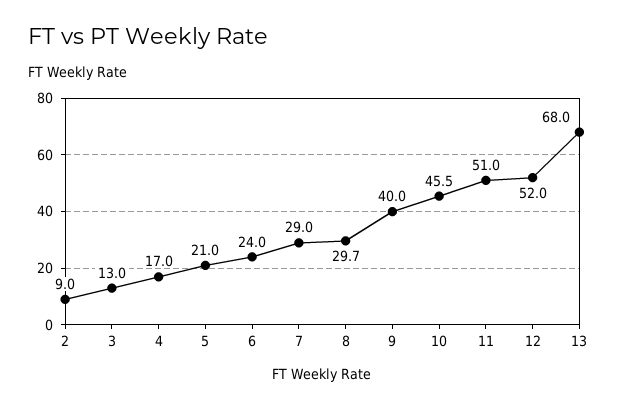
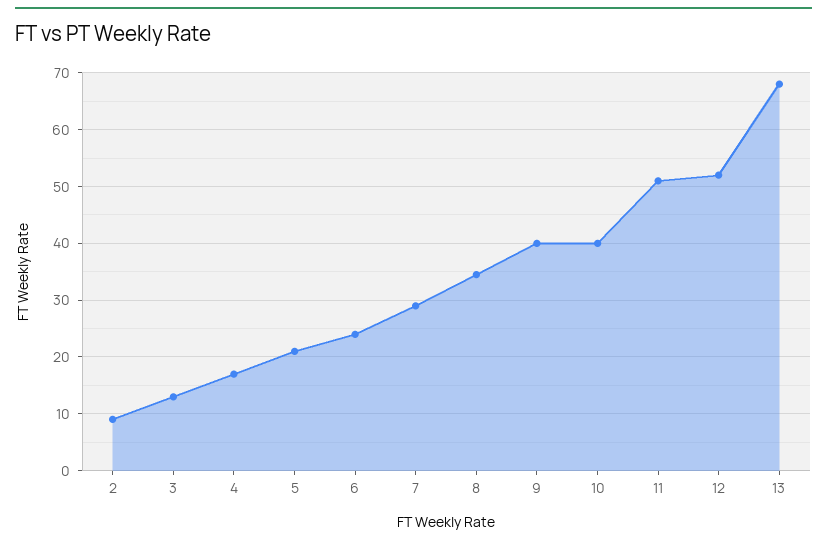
8: 29.7 -> 34
10: 45.5 -> 40

